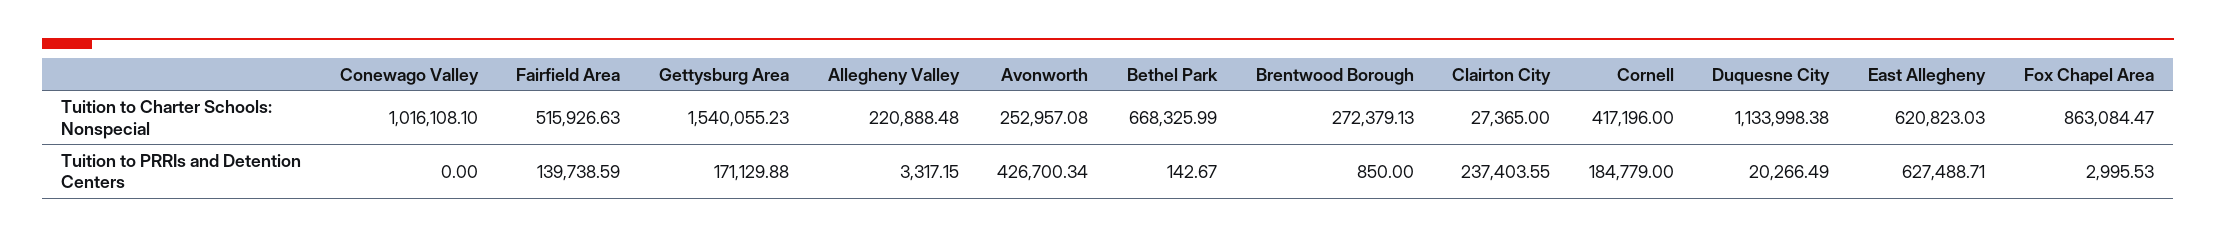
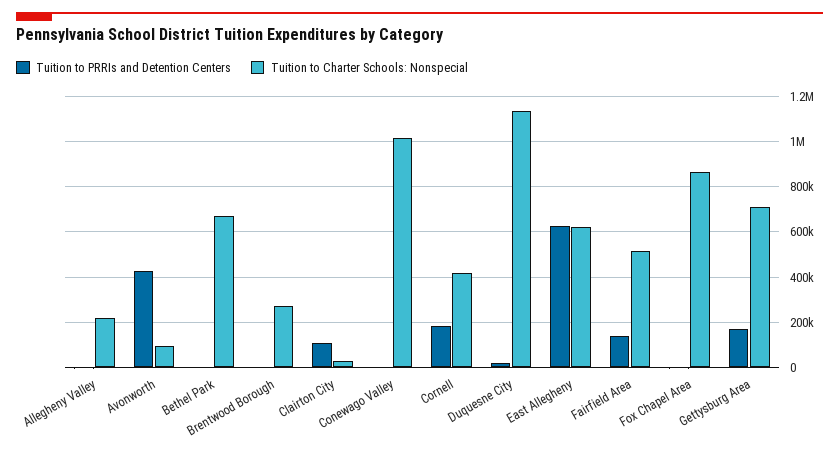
Tuition to Charter Schools: Nonspecial, Gettysburg Area: 1540055.23 -> 700000
Tuition to Charter Schools: Nonspecial, Avonworth: 252957.08 -> 100000
Tuition to PRRIs and Detention Centers, Clairton City: 237403.55 -> 100000

